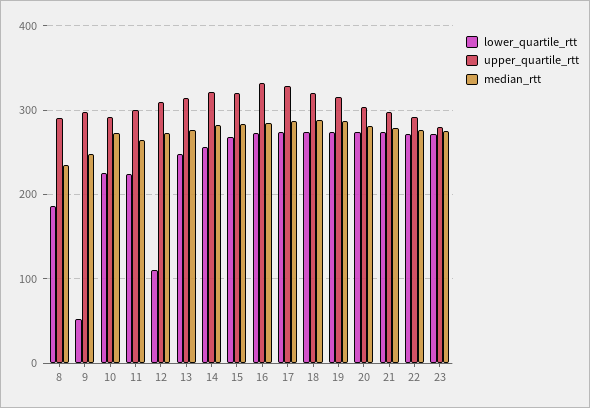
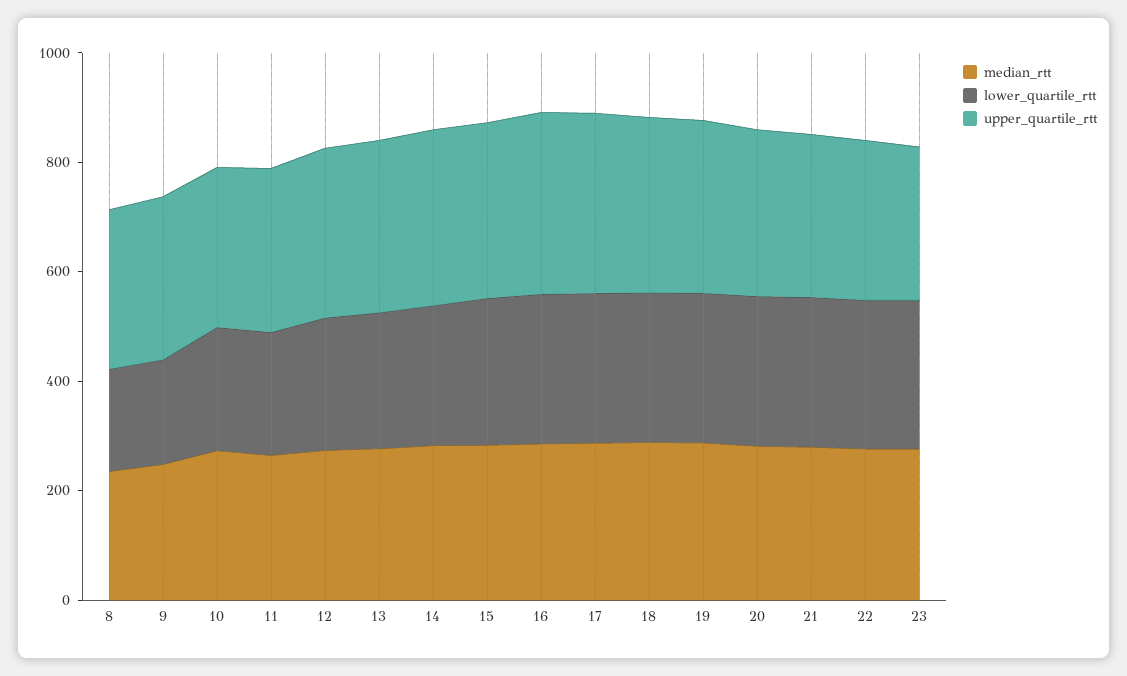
lower_quartile_rtt, 9: 50 -> 200
lower_quartile_rtt, 12: 110 -> 250

